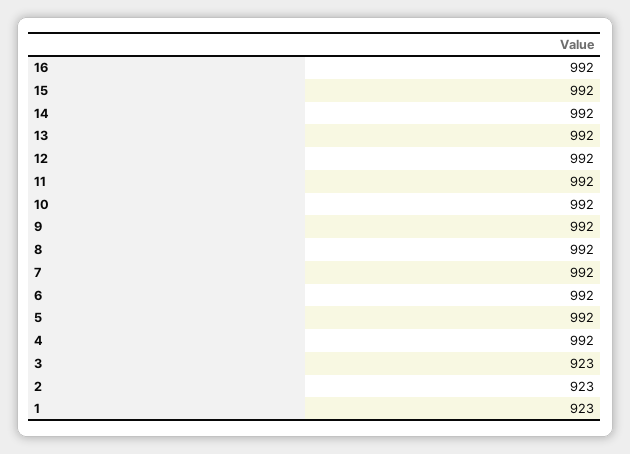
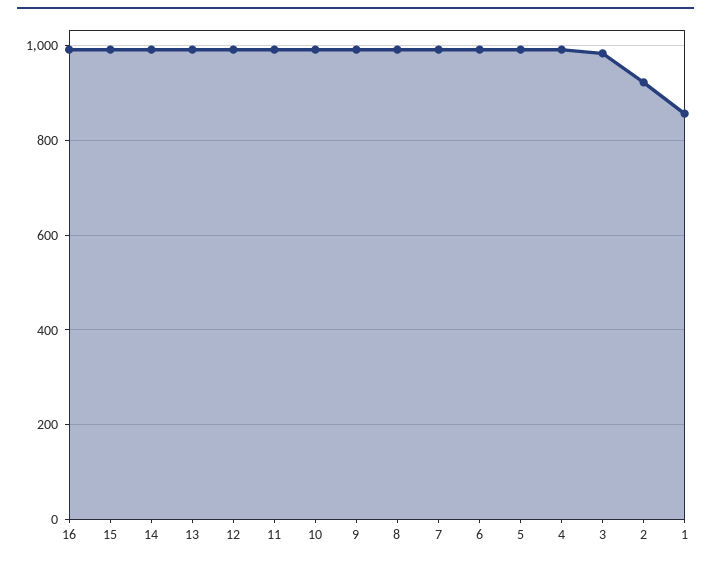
3: 923 -> 980
1: 923 -> 860

